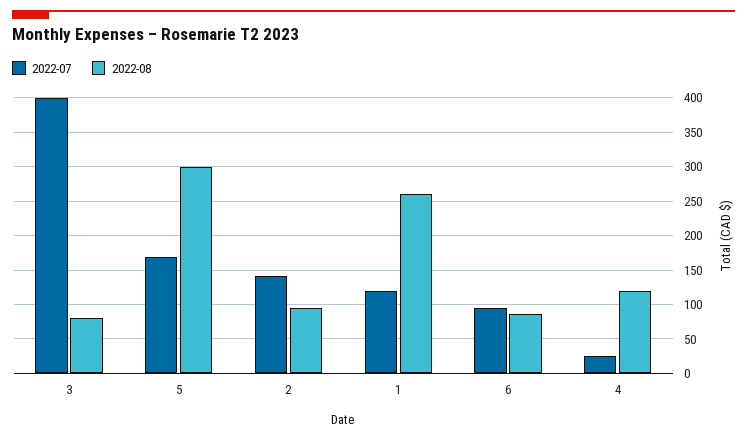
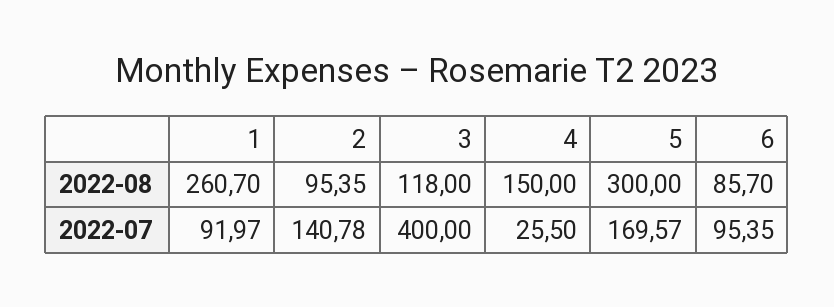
2022-08, 3: 80 -> 118
2022-07, 1: 120 -> 91.97
2022-08, 4: 120 -> 150

